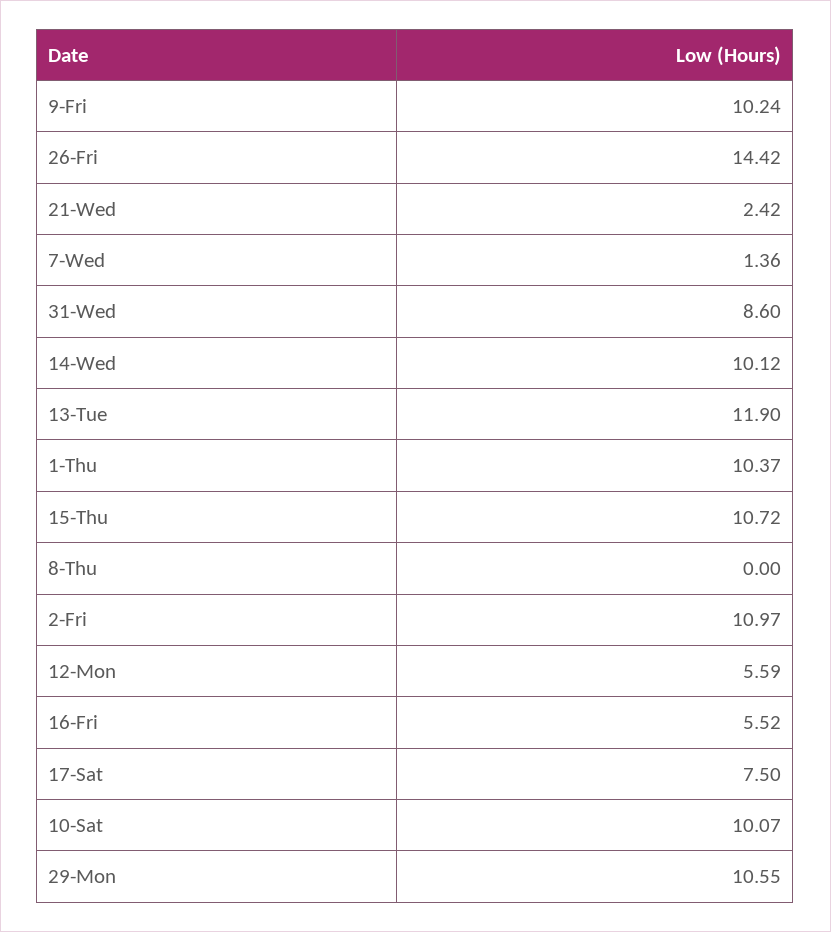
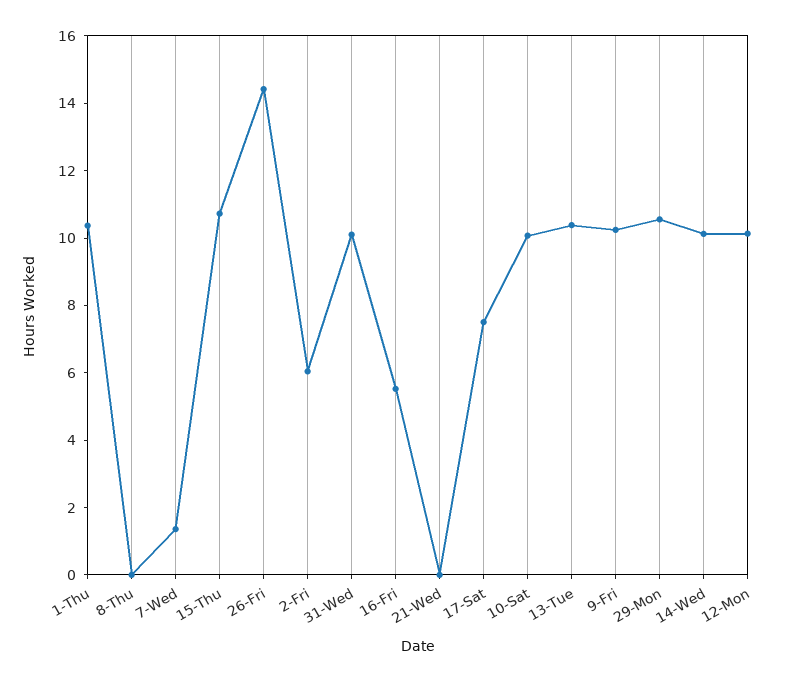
21-Wed: 2.42 -> 0
31-Wed: 8.6 -> 10
13-Tue: 11.9 -> 10.5
2-Fri: 10.97 -> 6
12-Mon: 5.59 -> 10

